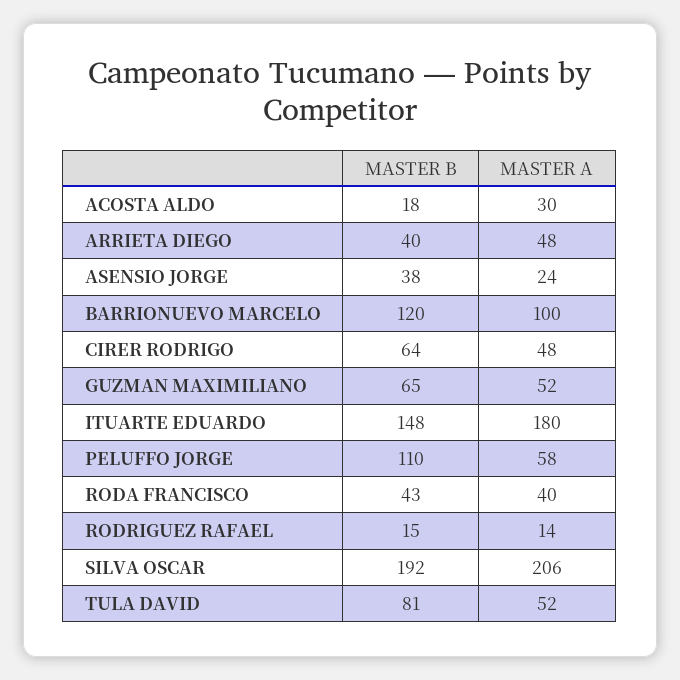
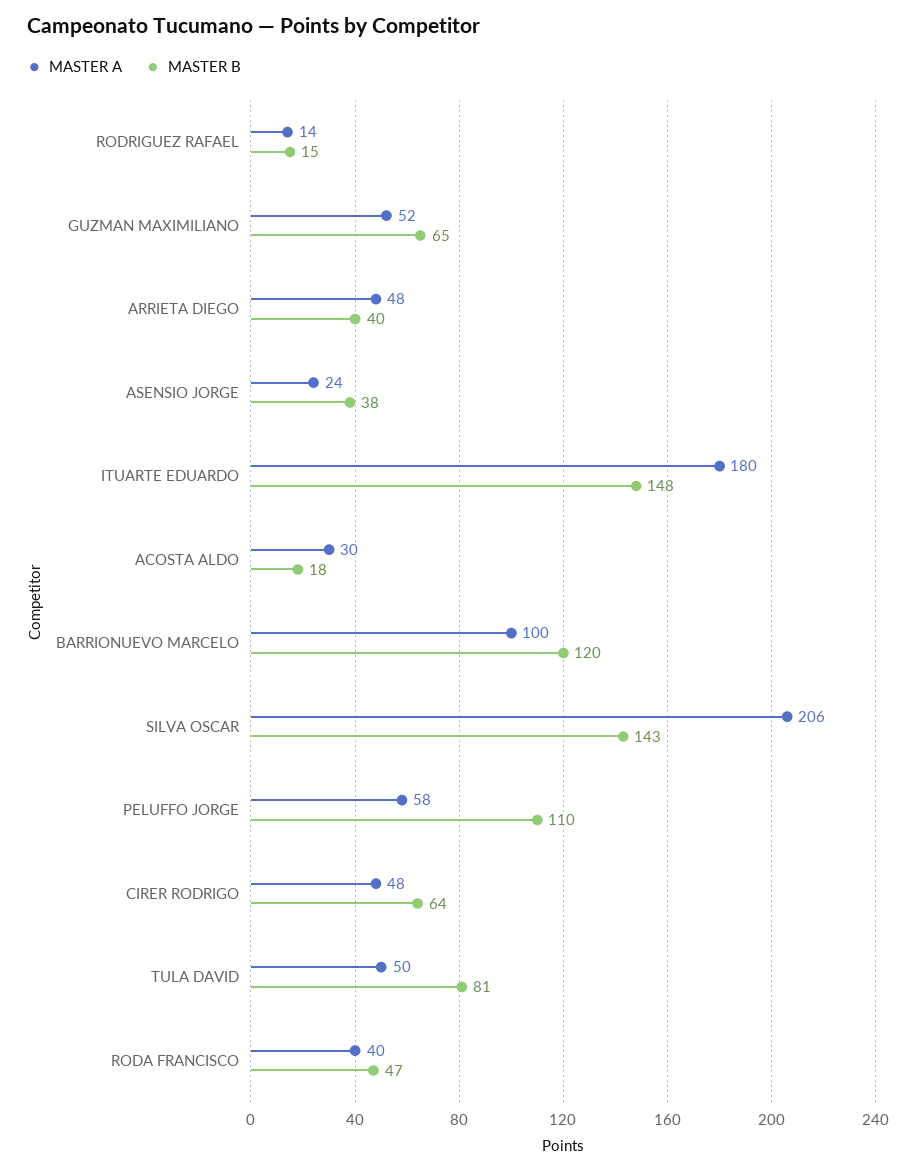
MASTER B, RODA FRANCISCO: 43 -> 47
MASTER B, SILVA OSCAR: 192 -> 143
MASTER A, TULA DAVID: 52 -> 50

